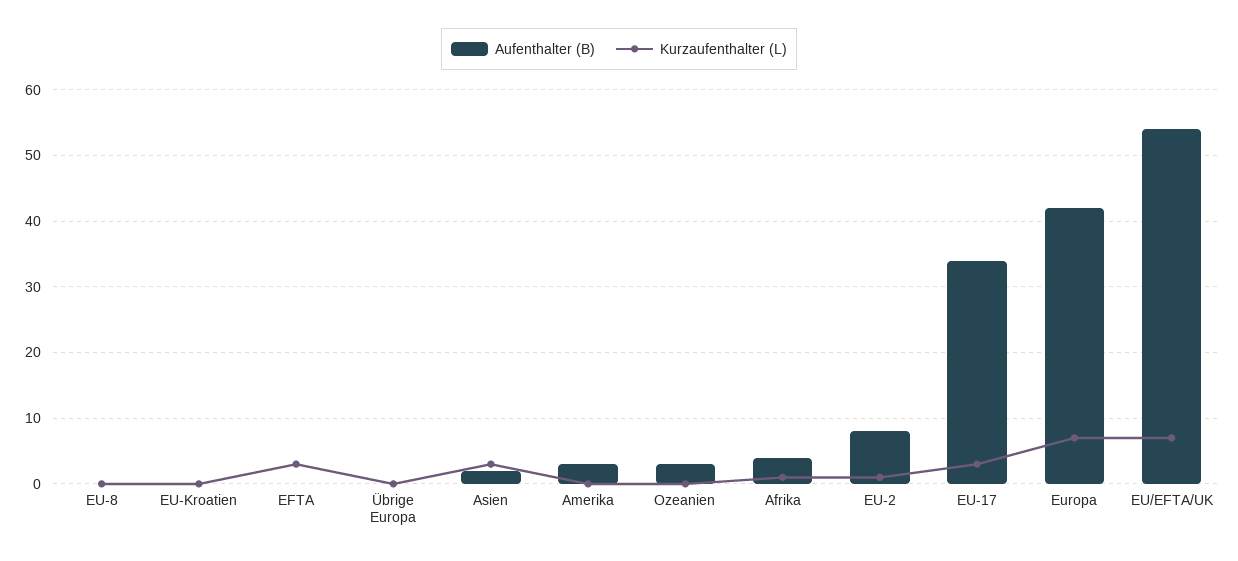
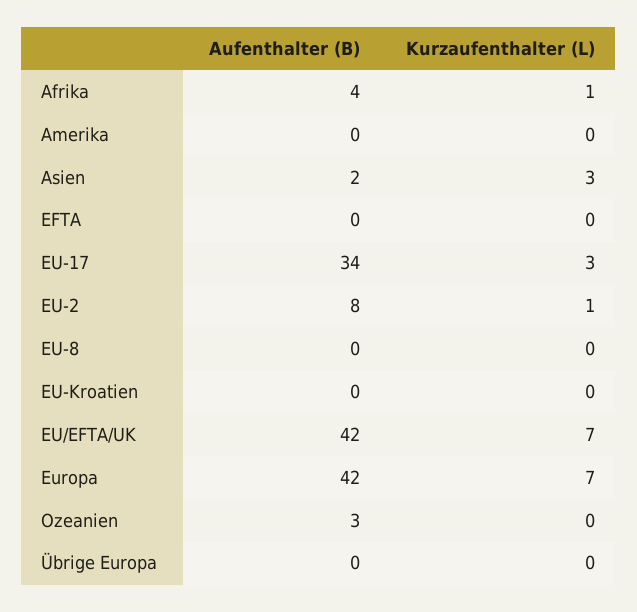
Kurzaufenthalter (L), EFTA: 3 -> 0
Aufenthalter (B), Amerika: 3 -> 0
Aufenthalter (B), EU/EFTA/UK: 54 -> 42

